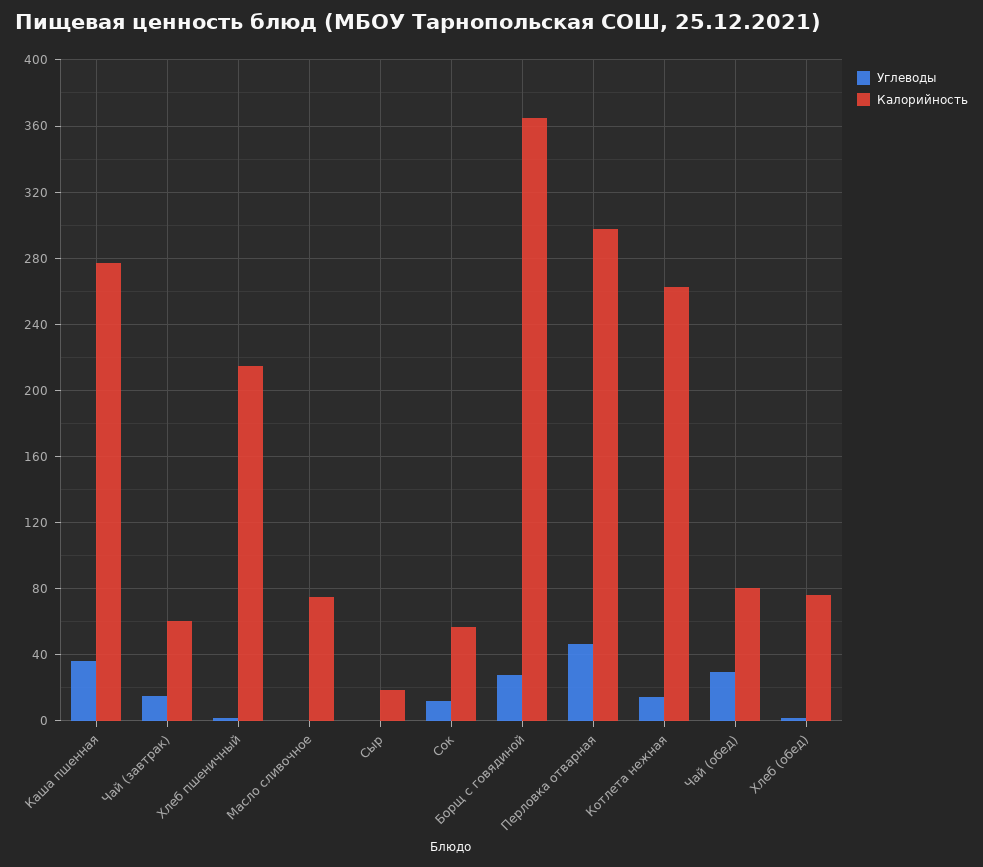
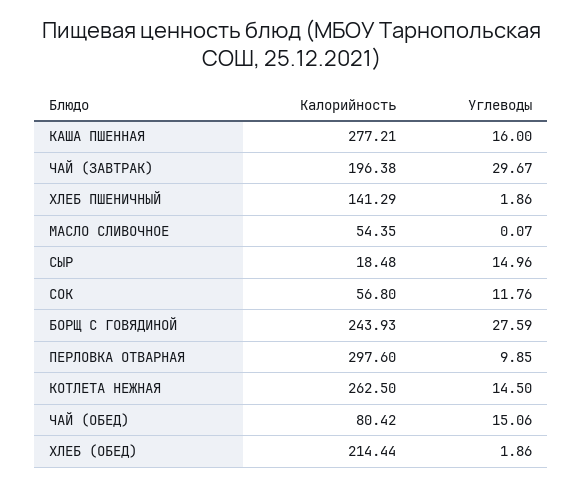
Углеводы, Каша пшенная: 35 -> 16
Углеводы, Чай (завтрак): 15 -> 29.67
Калорийность, Чай (завтрак): 60 -> 196.38
Калорийность, Хлеб пшеничный: 215 -> 141.29
Калорийность, Масло сливочное: 75 -> 54.35
Углеводы, Сыр: 0 -> 14.96
Калорийность, Борщ с говядиной: 365 -> 243.93
Углеводы, Перловка отварная: 45 -> 9.85
Углеводы, Чай (обед): 30 -> 15.06
Калорийность, Хлеб (обед): 75 -> 214.44

